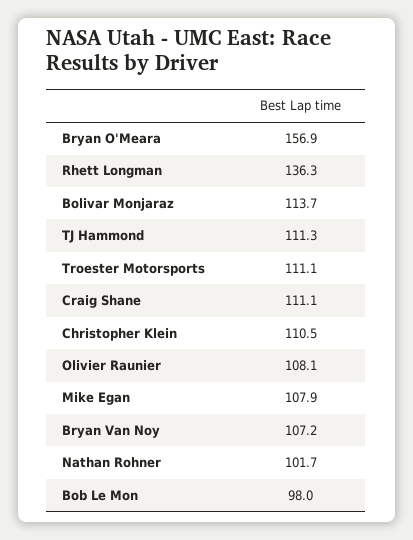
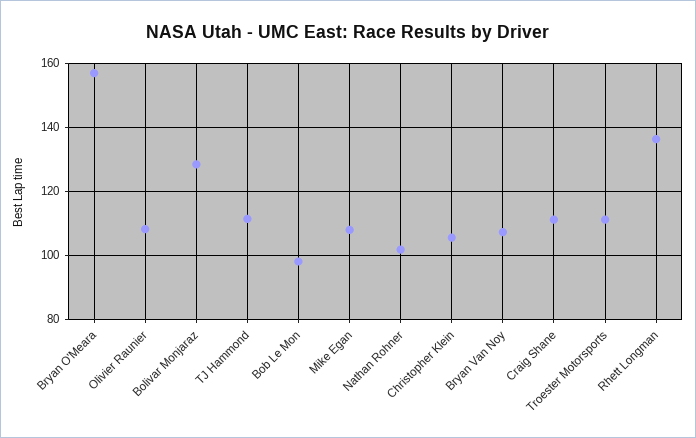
Bolivar Monjaraz: 113.7 -> 128
Christopher Klein: 110.5 -> 106

